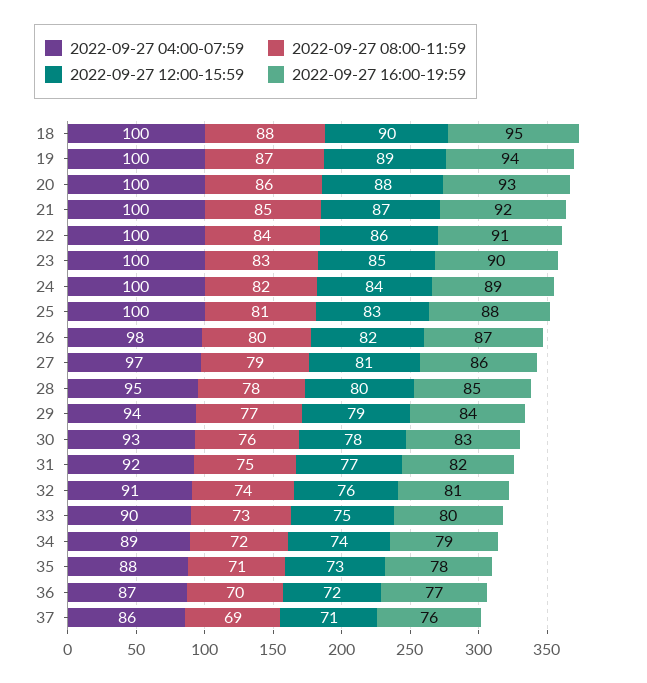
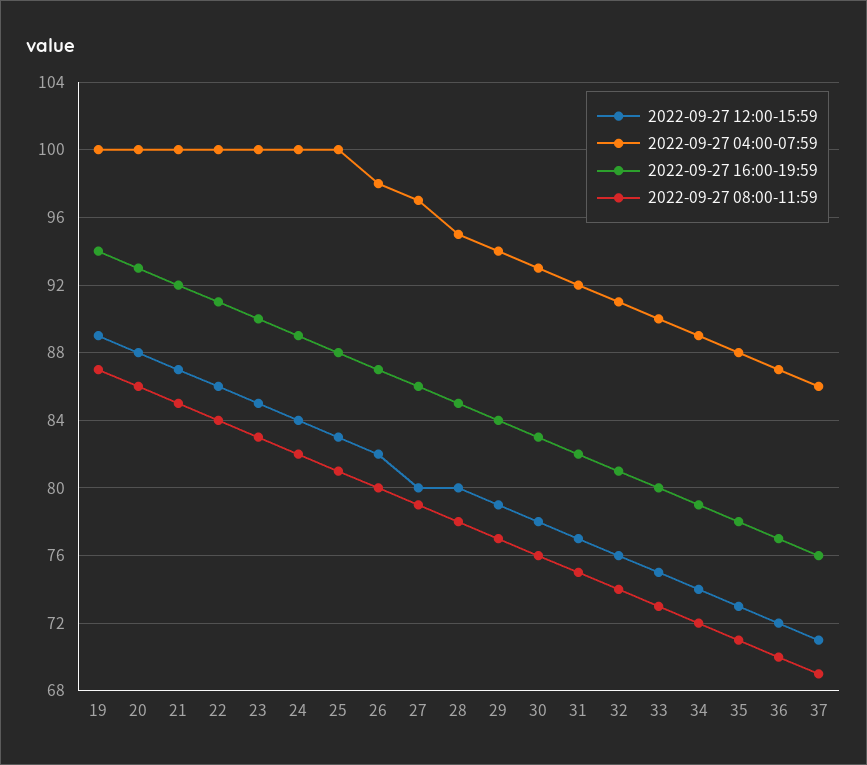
2022-09-27 04:00-07:59, 18: 100 -> none
2022-09-27 08:00-11:59, 18: 88 -> none
2022-09-27 12:00-15:59, 18: 90 -> none
2022-09-27 16:00-19:59, 18: 95 -> none
2022-09-27 12:00-15:59, 27: 81 -> 80

